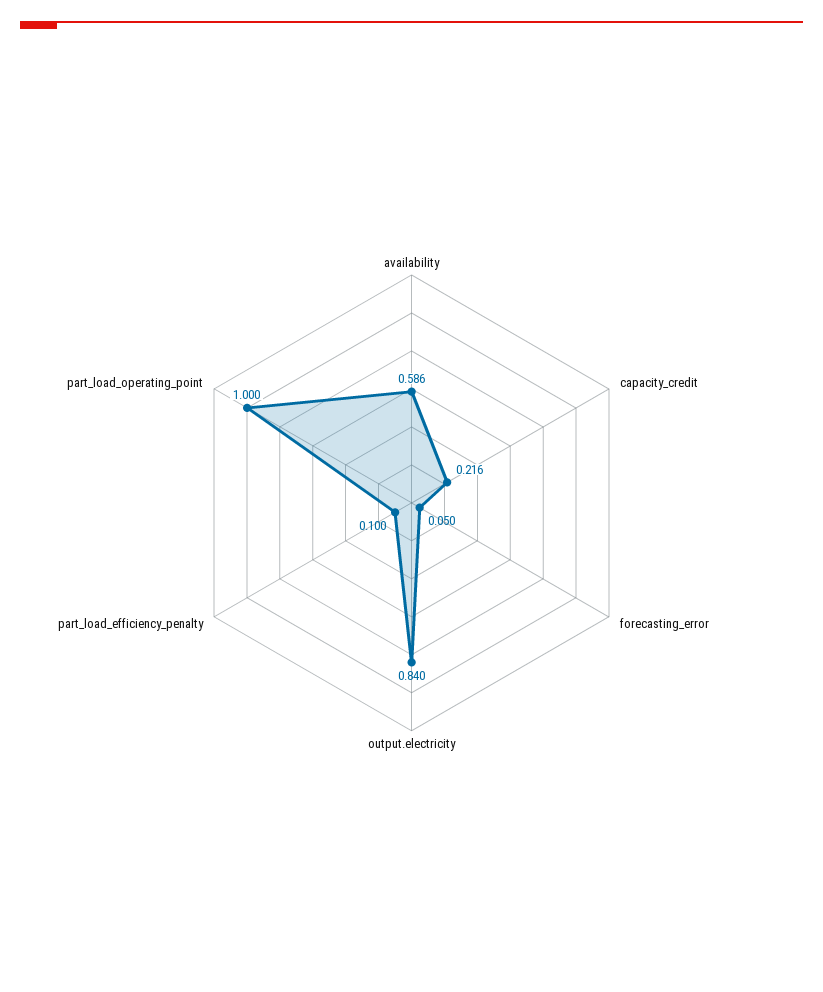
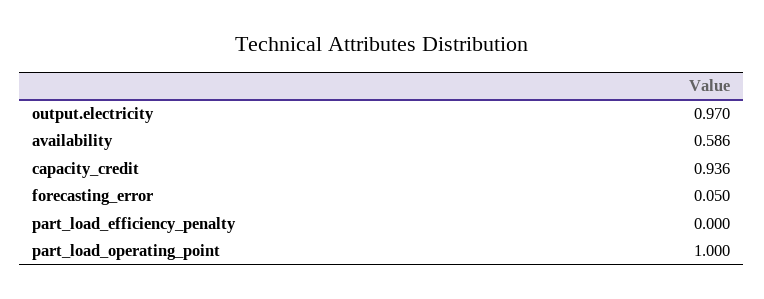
capacity_credit: 0.216 -> 0.936
output.electricity: 0.84 -> 0.97
part_load_efficiency_penalty: 0.1 -> 0

